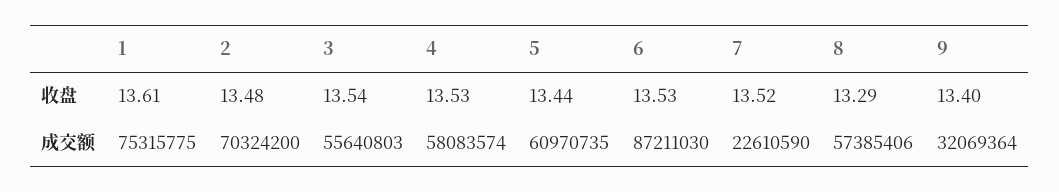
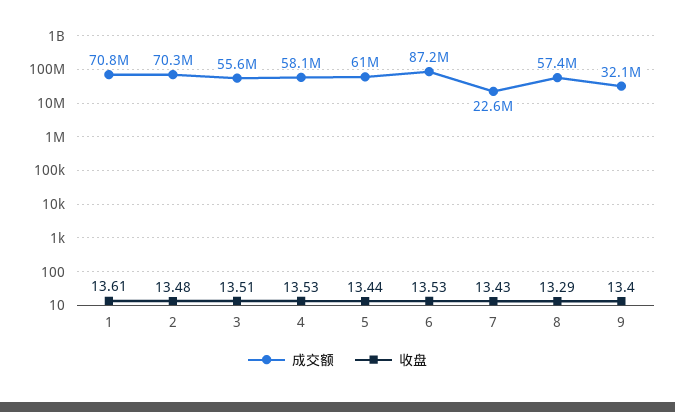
收盘, 3: 13.54 -> 13.51
收盘, 7: 13.52 -> 13.43
成交额, 1: 75315775 -> 70800000

